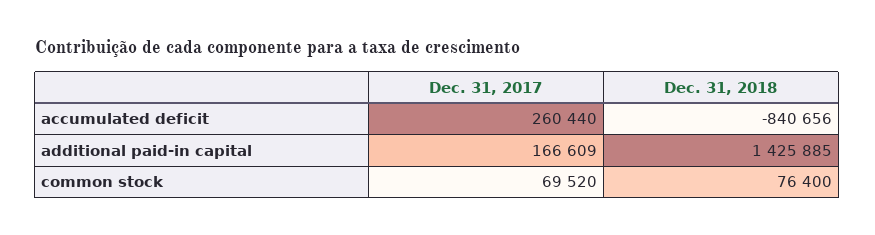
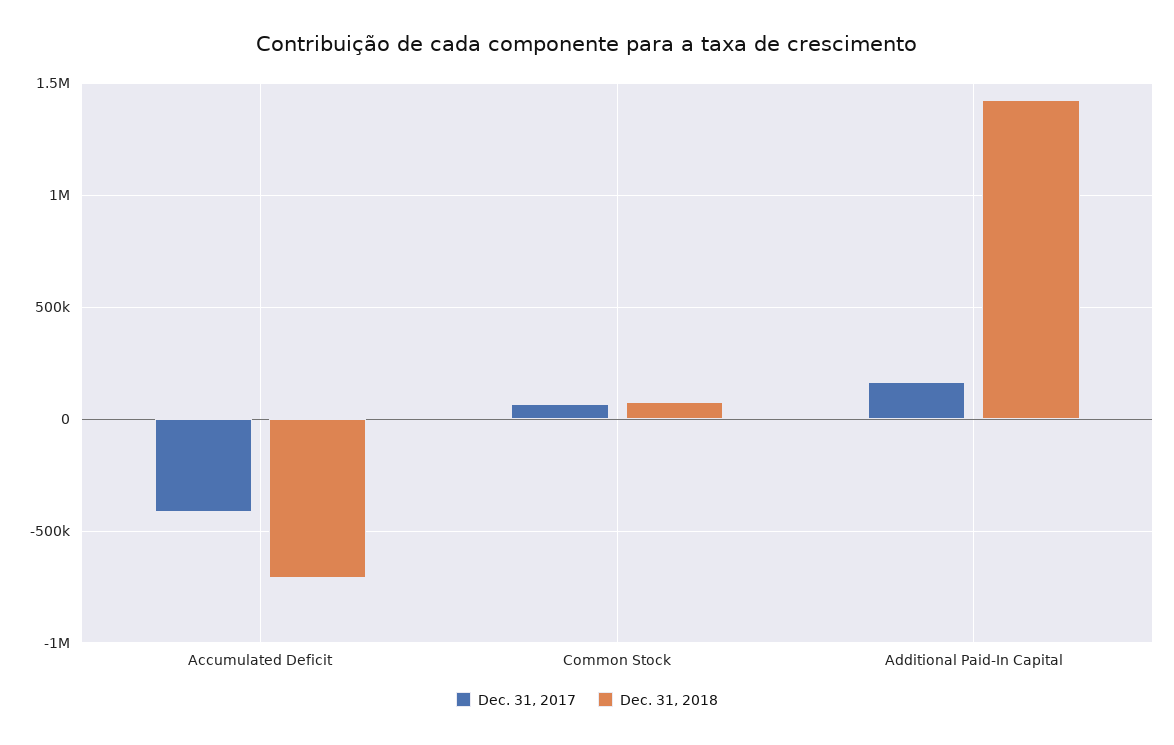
Dec. 31, 2017, accumulated deficit: 260440 -> -400000
Dec. 31, 2018, accumulated deficit: -840656 -> -700000

